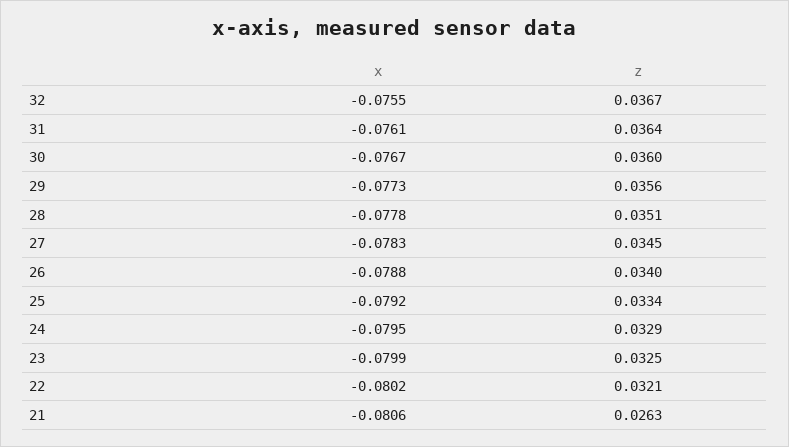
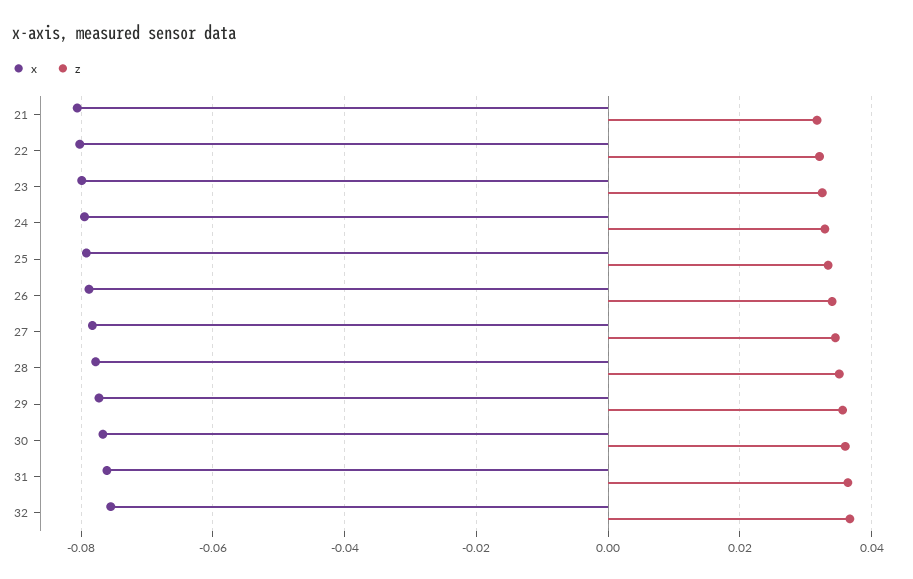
z, 21: 0.0263 -> 0.032

